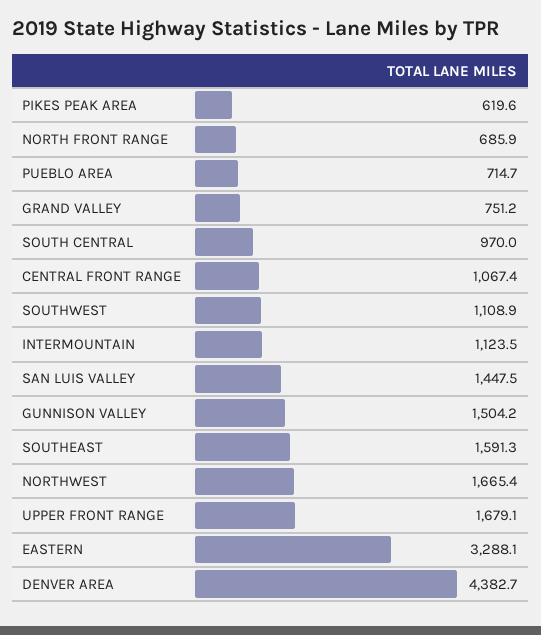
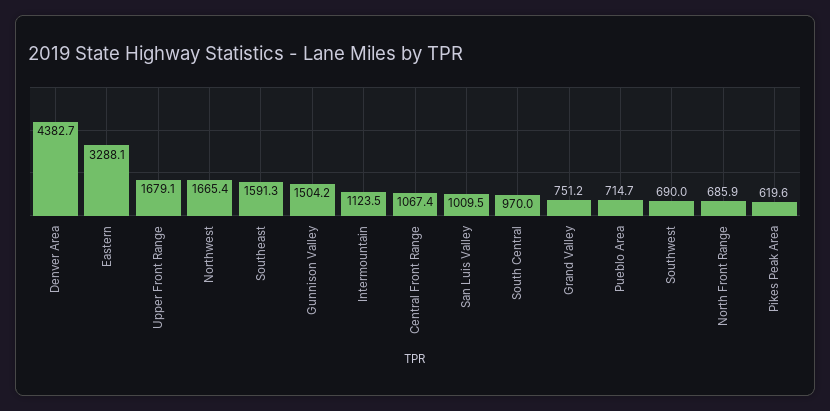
SOUTHWEST: 1108.9 -> 690
SAN LUIS VALLEY: 1447.5 -> 1009.5

